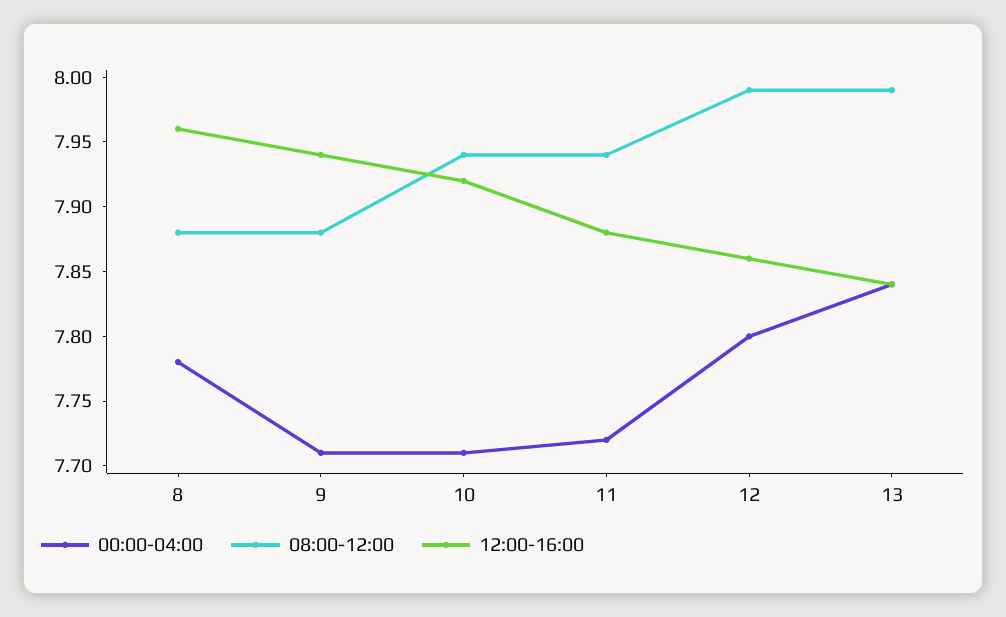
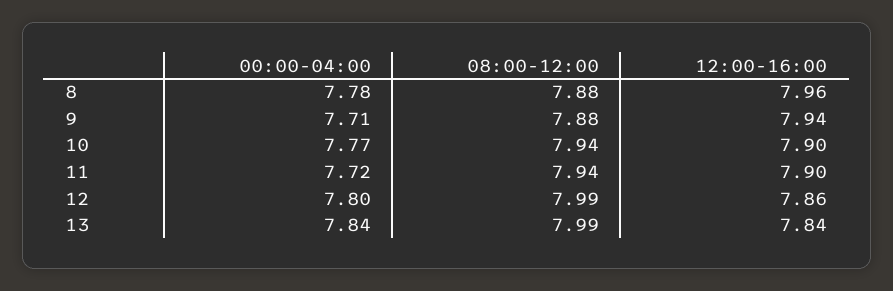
00:00-04:00, 10: 7.71 -> 7.77
12:00-16:00, 10: 7.92 -> 7.9
12:00-16:00, 11: 7.88 -> 7.9

